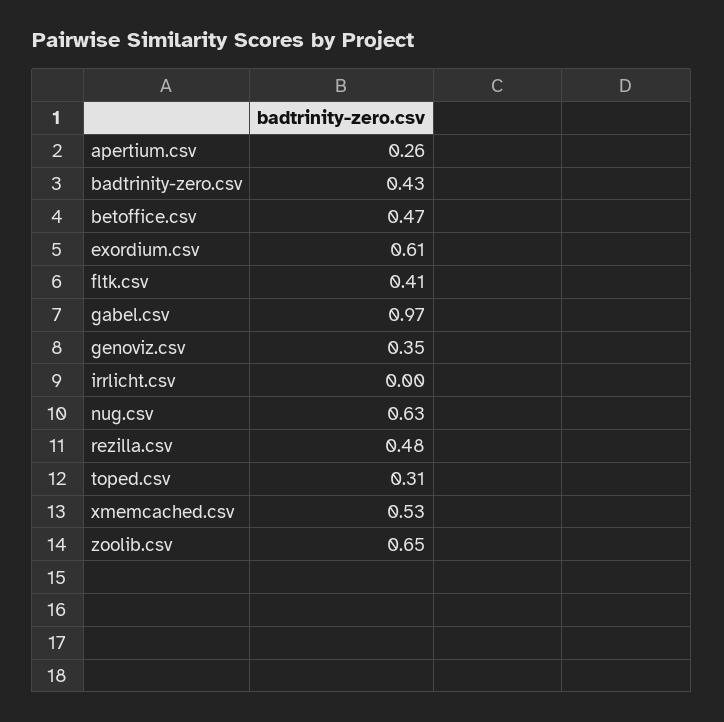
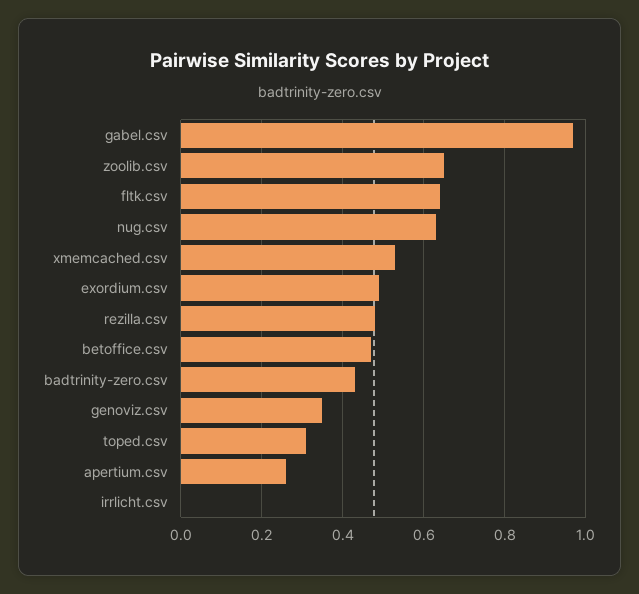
exordium.csv: 0.61 -> 0.5
fltk.csv: 0.41 -> 0.65

